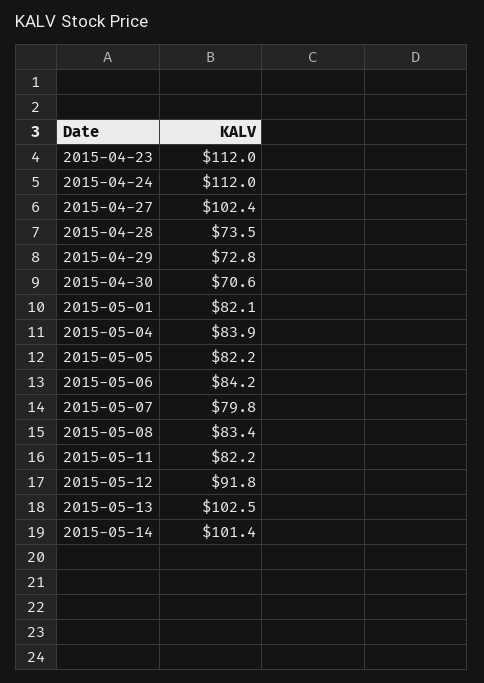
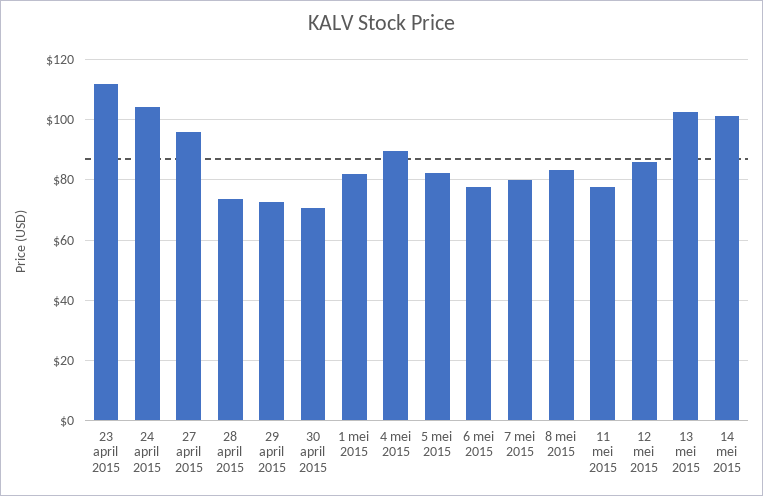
2015-04-24: 112 -> 104
2015-04-27: 102.4 -> 96
2015-05-04: 83.9 -> 90
2015-05-06: 84.2 -> 78
2015-05-11: 82.2 -> 78
2015-05-12: 91.8 -> 86

